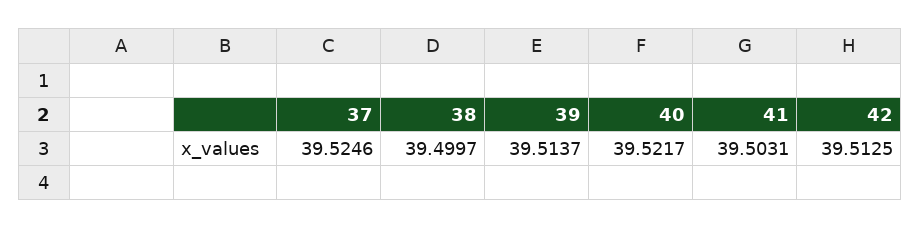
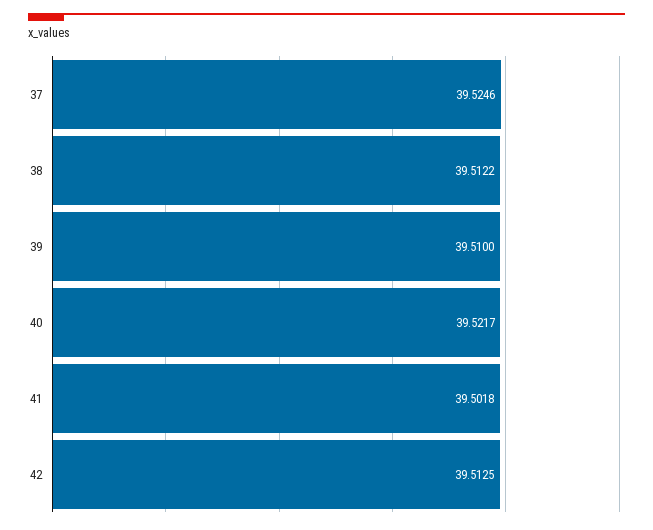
38: 39.4997 -> 39.5122
39: 39.5137 -> 39.51
41: 39.5031 -> 39.5018

